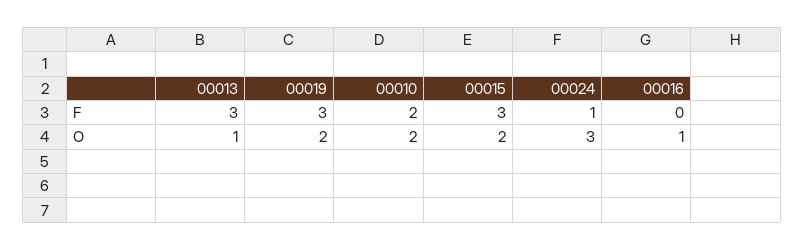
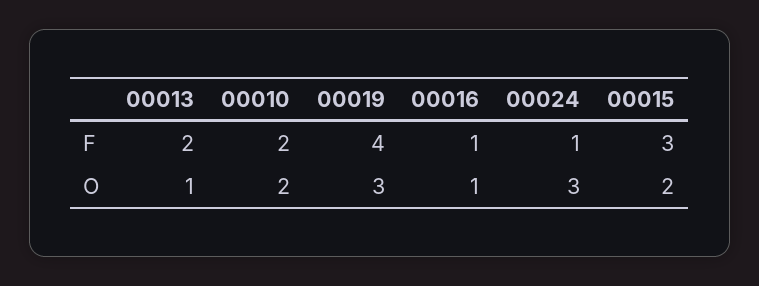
00013, F: 3 -> 2
00019, F: 3 -> 4
00016, F: 0 -> 1
00019, O: 2 -> 3

